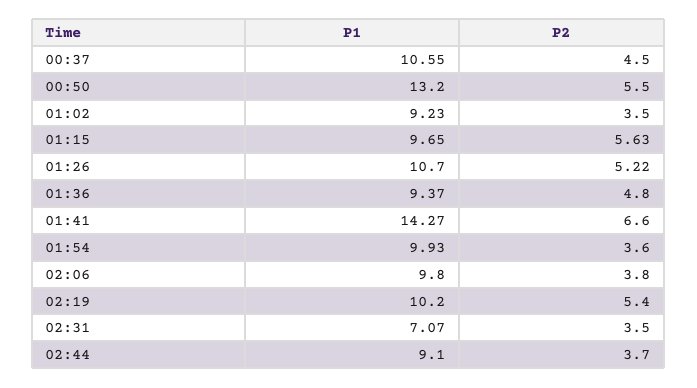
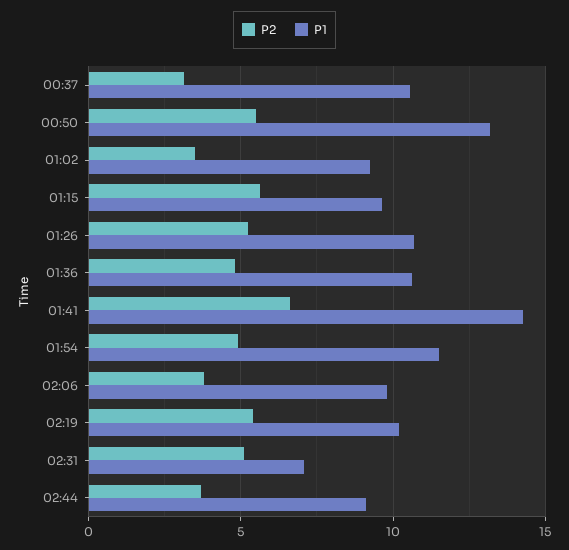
P2, 00:37: 4.5 -> 3
P1, 01:36: 9.37 -> 10.5
P1, 01:54: 9.93 -> 11.5
P2, 01:54: 3.6 -> 5
P2, 02:31: 3.5 -> 5

